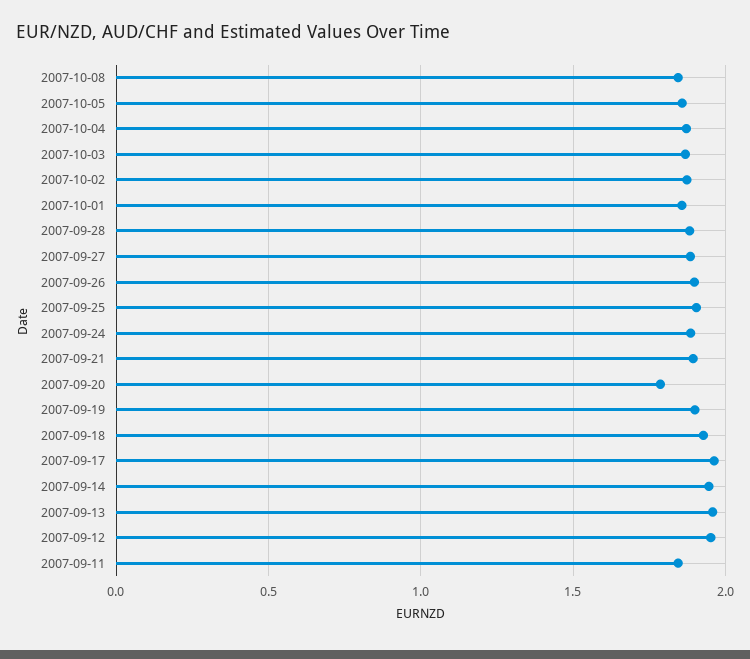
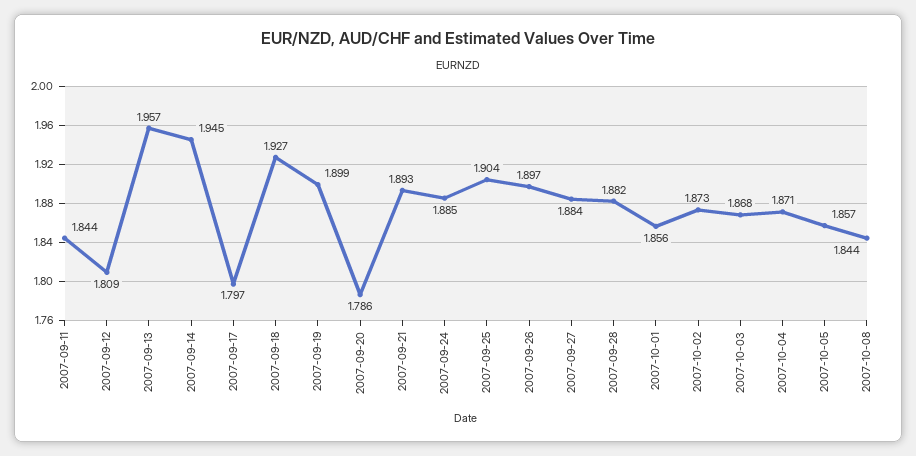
2007-09-17: 1.95 -> 1.797
2007-09-12: 1.95 -> 1.809

